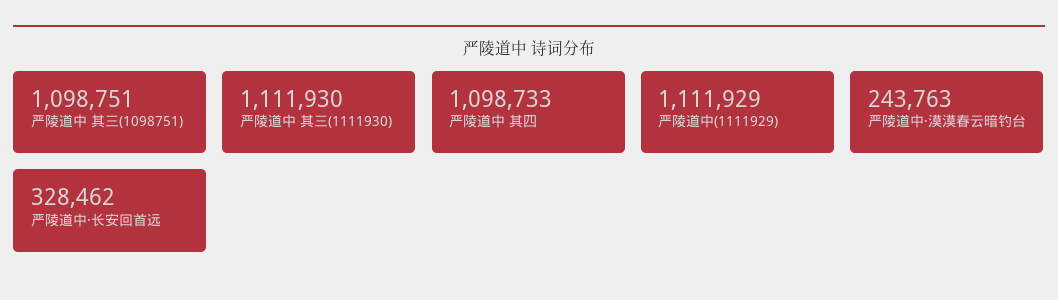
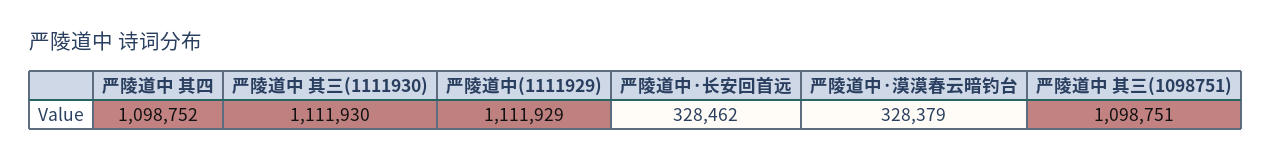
严陵道中 其四: 1098733 -> 1098752
严陵道中·漠漠春云暗钓台: 243763 -> 328379

